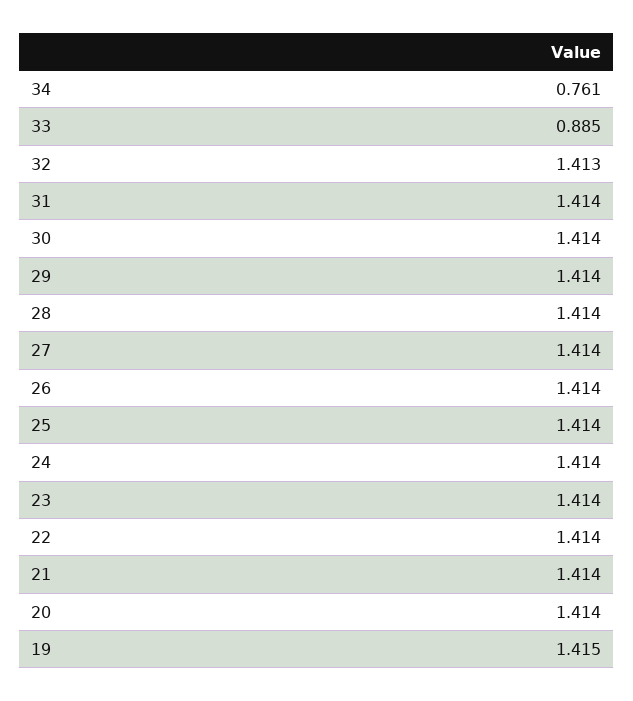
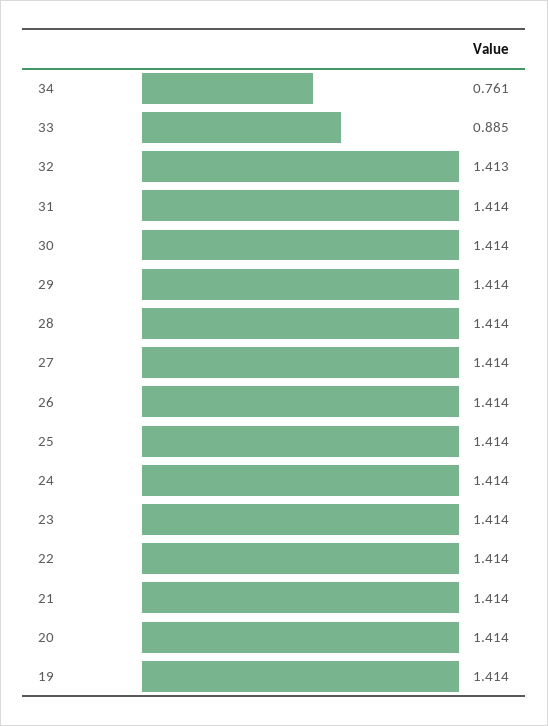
19: 1.415 -> 1.414

